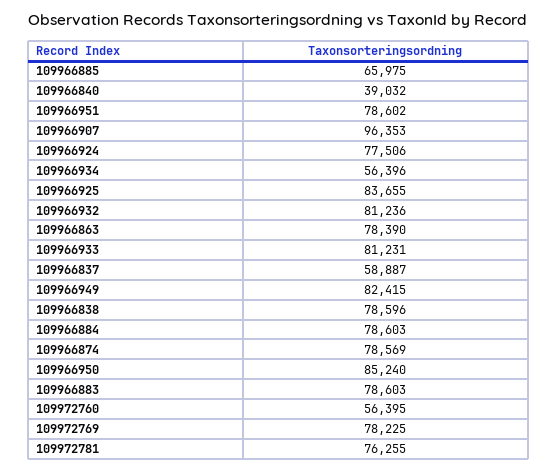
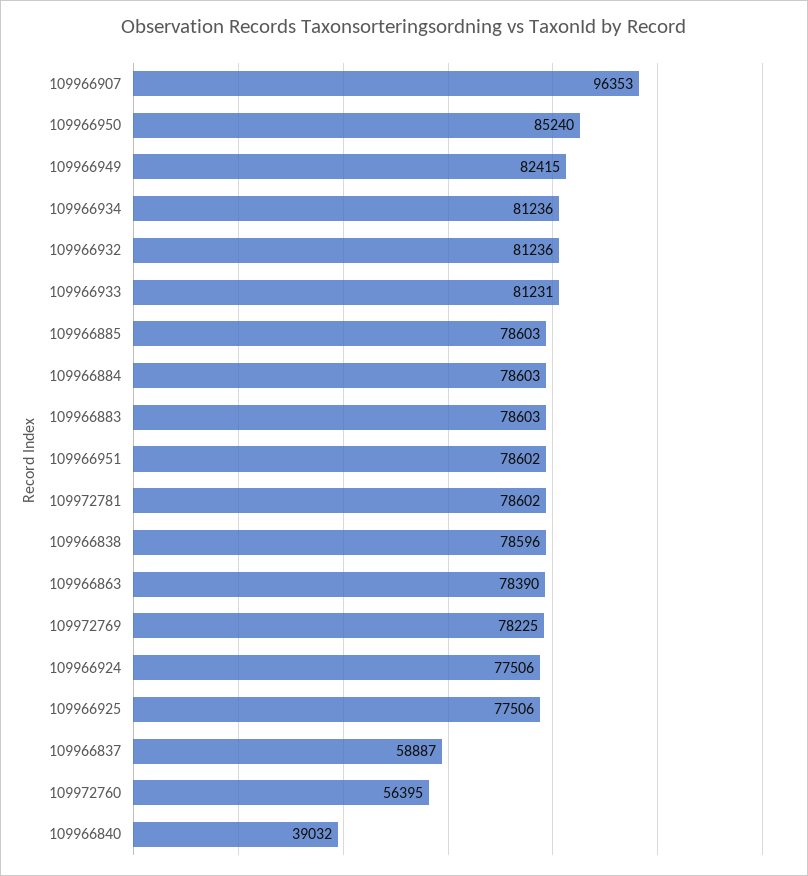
109966885: 65975 -> 78603
109966934: 56396 -> 81236
109966925: 83655 -> 77506
109966874: 78569 -> none
109972781: 76255 -> 78602

